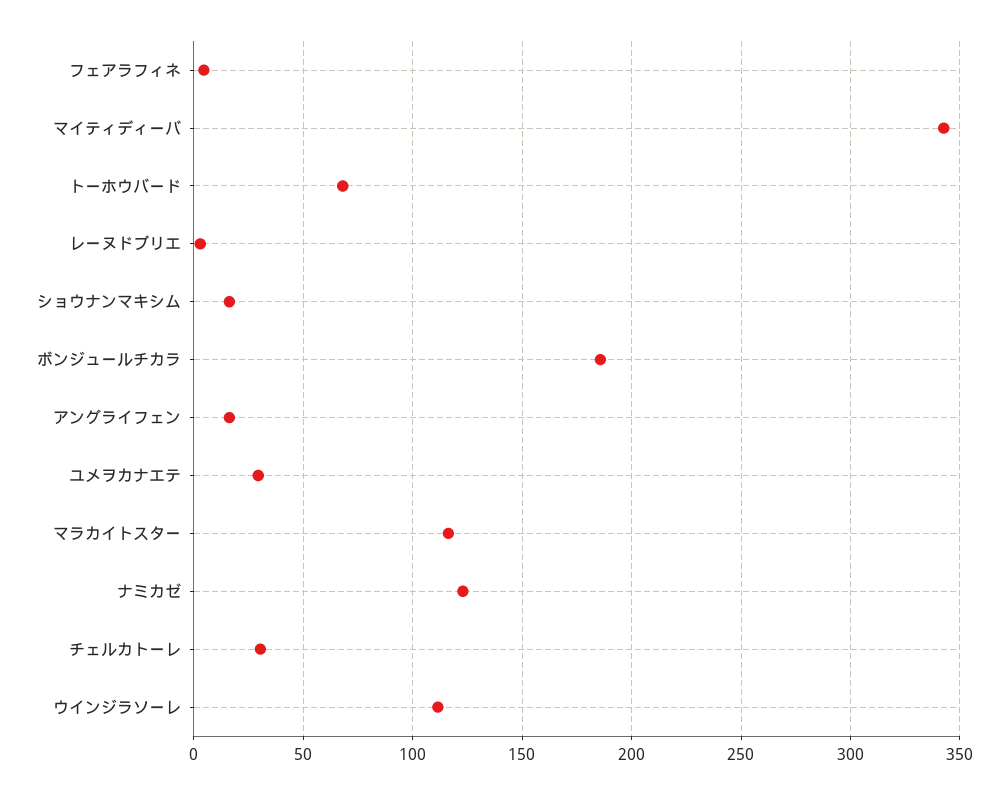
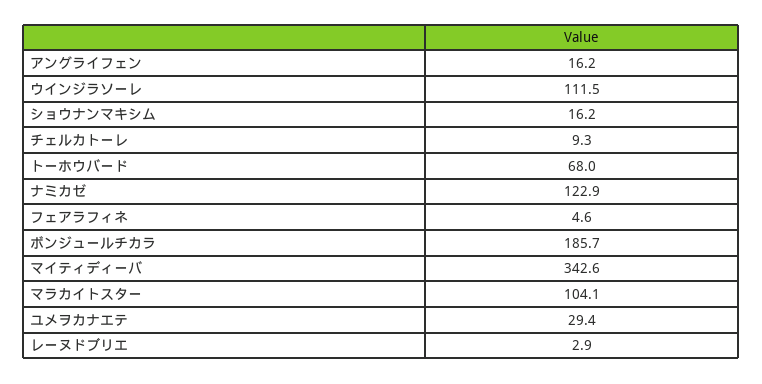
マラカイトスター: 115 -> 104.1
チェルカトーレ: 30 -> 9.3

